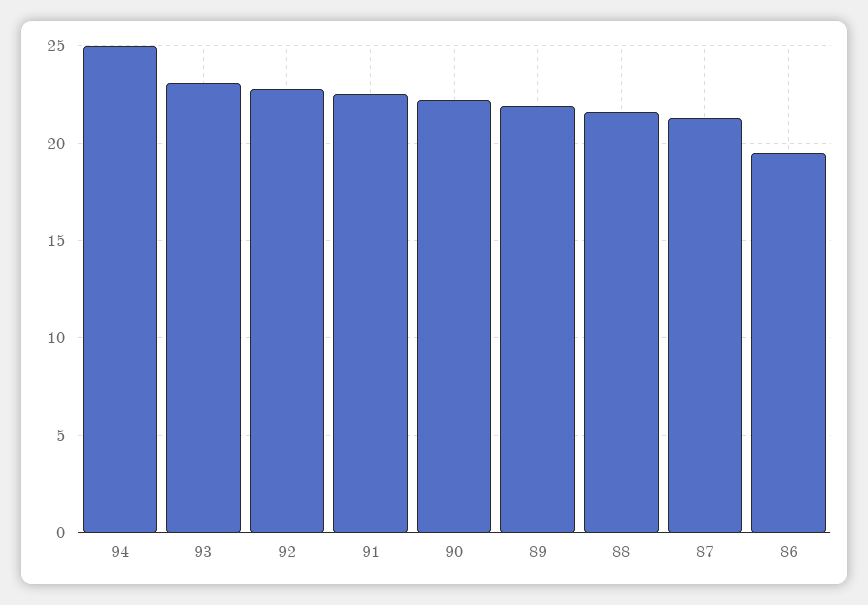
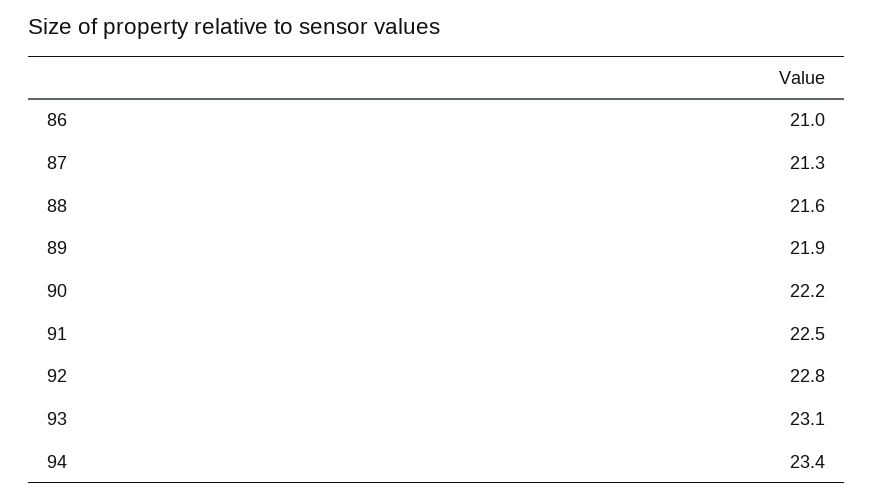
94: 25 -> 23.4
86: 19.5 -> 21

